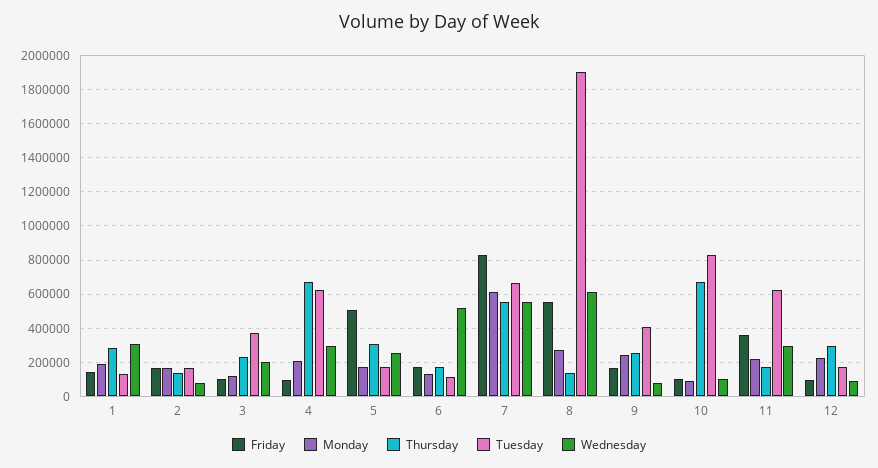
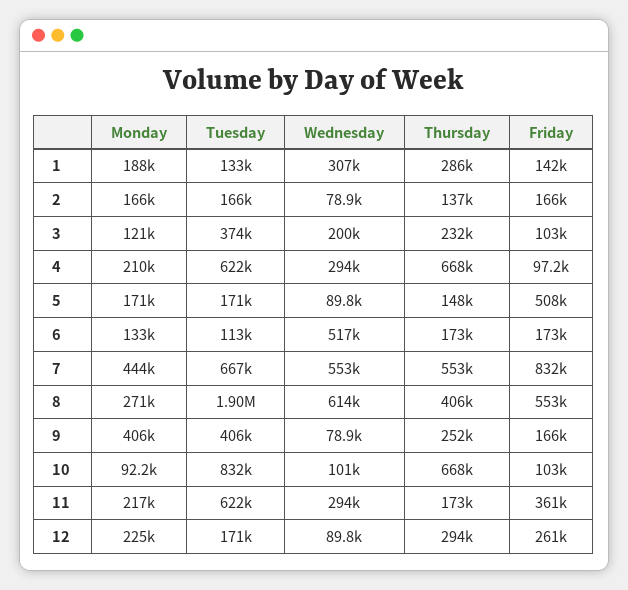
Thursday, 5: 300000 -> 148000
Wednesday, 5: 250000 -> 89800
Monday, 7: 600000 -> 444000
Thursday, 8: 150000 -> 406000
Monday, 9: 250000 -> 406000
Friday, 12: 100000 -> 261000

